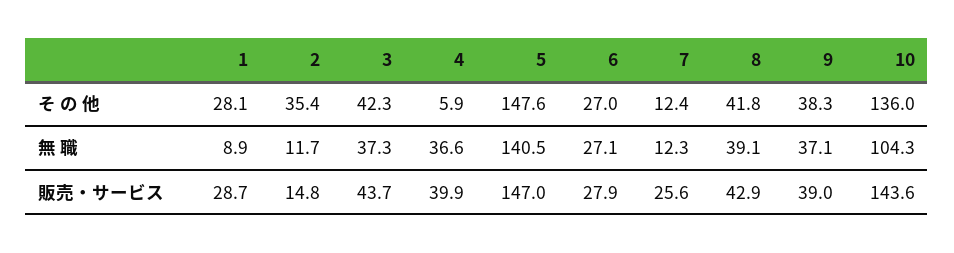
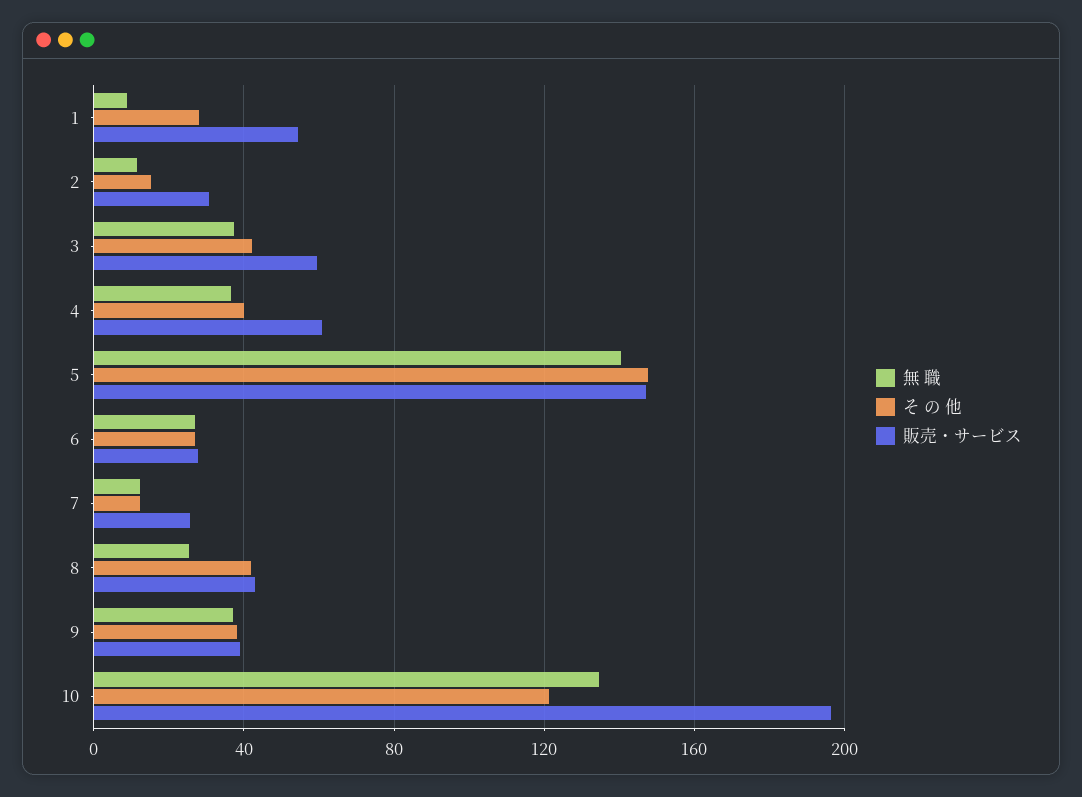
そ の 他, 2: 35.4 -> 15
そ の 他, 4: 5.9 -> 40
そ の 他, 10: 136 -> 120
無 職, 8: 39.1 -> 25
無 職, 10: 104.3 -> 135
販売・サービス, 1: 28.7 -> 55
販売・サービス, 2: 14.8 -> 30
販売・サービス, 3: 43.7 -> 60
販売・サービス, 4: 39.9 -> 60
販売・サービス, 10: 143.6 -> 195

